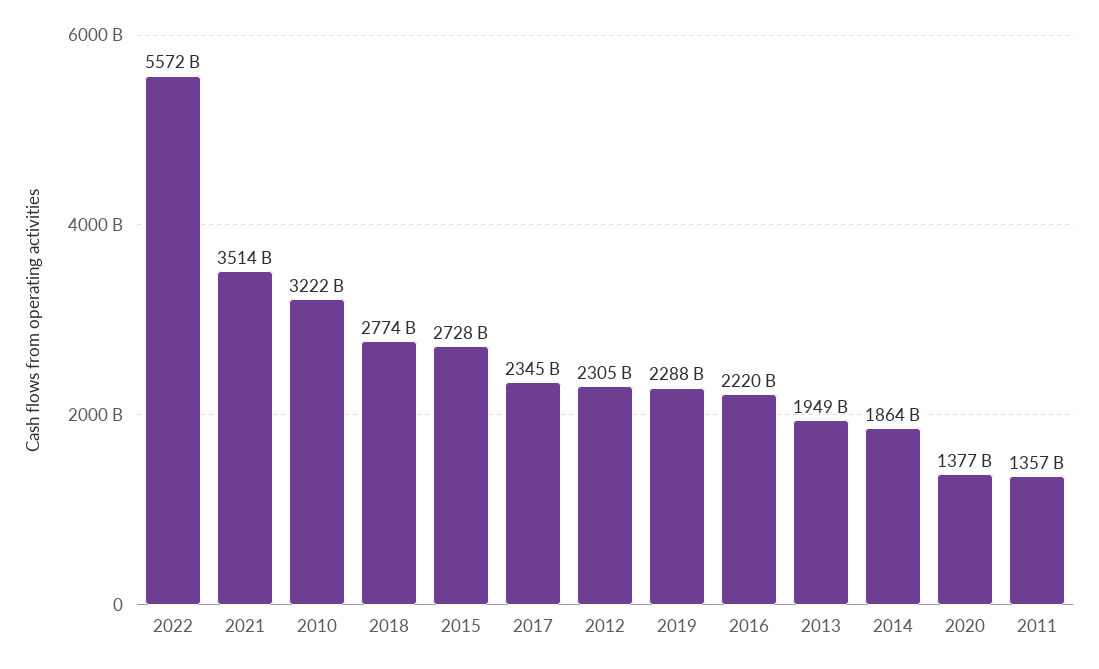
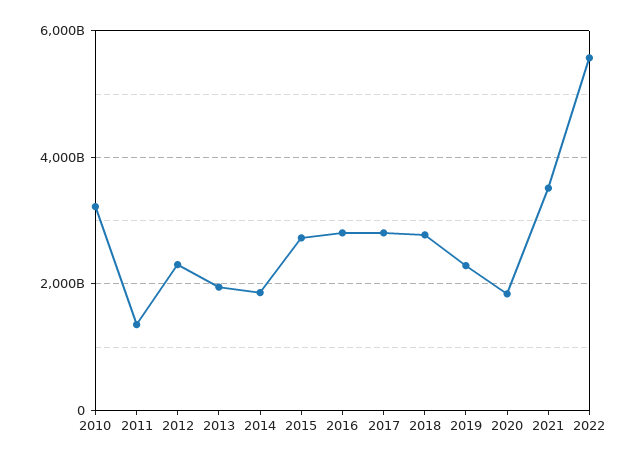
2017: 2345000000000 -> 2800000000000
2016: 2220000000000 -> 2800000000000
2020: 1377000000000 -> 1800000000000

